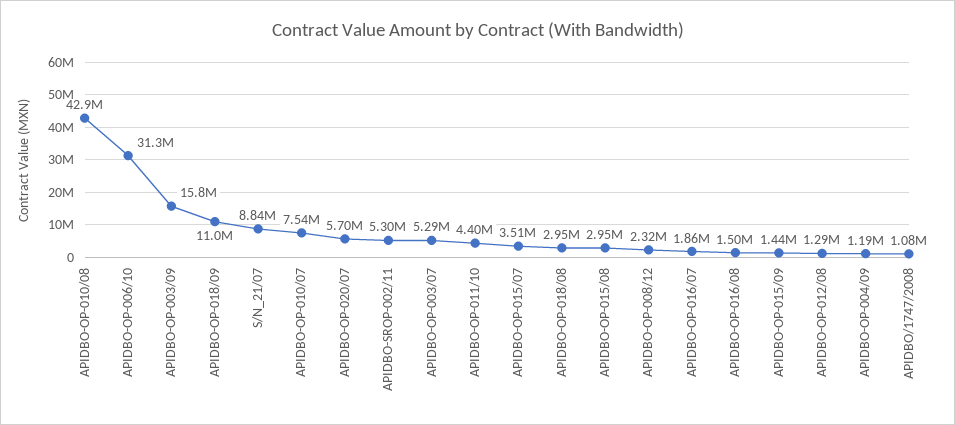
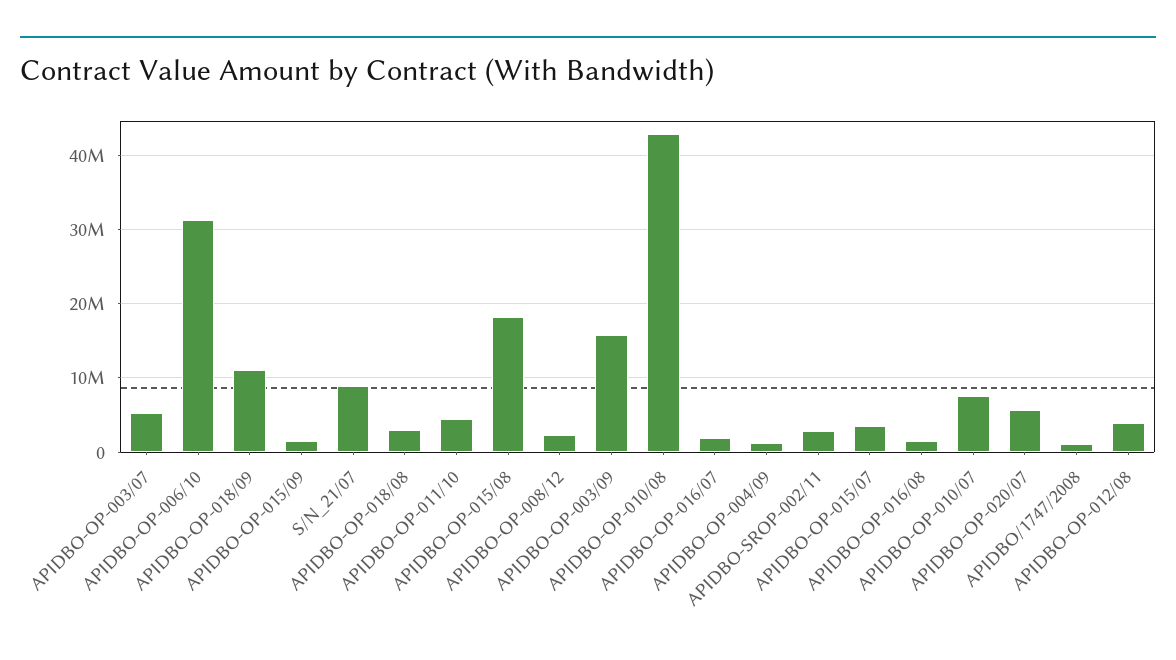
APIDBO-SROP-002/11: 5300000 -> 3000000
APIDBO-OP-015/08: 2950000 -> 18000000
APIDBO-OP-012/08: 1290000 -> 4000000

